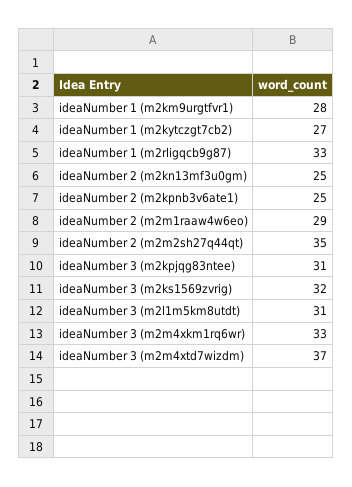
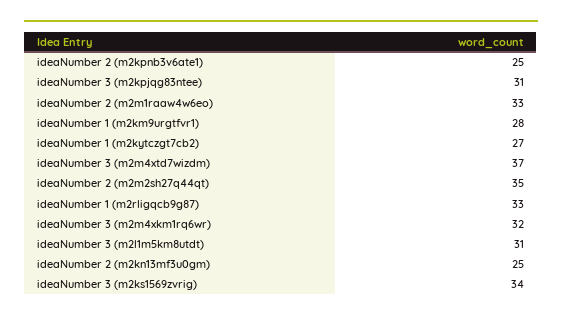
ideaNumber 2 (m2m1raaw4w6eo): 29 -> 33
ideaNumber 3 (m2ks1569zvrig): 32 -> 34
ideaNumber 3 (m2m4xkm1rq6wr): 33 -> 32

